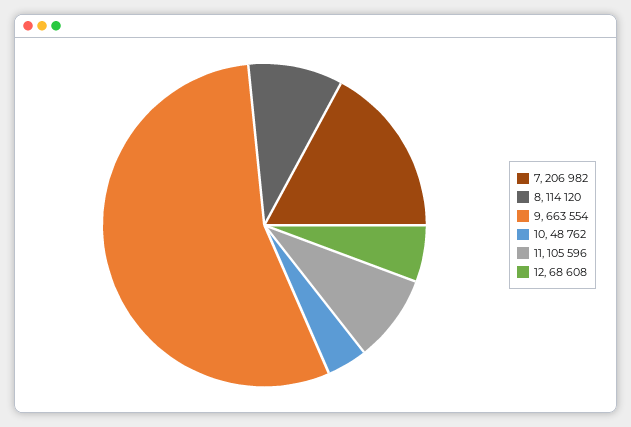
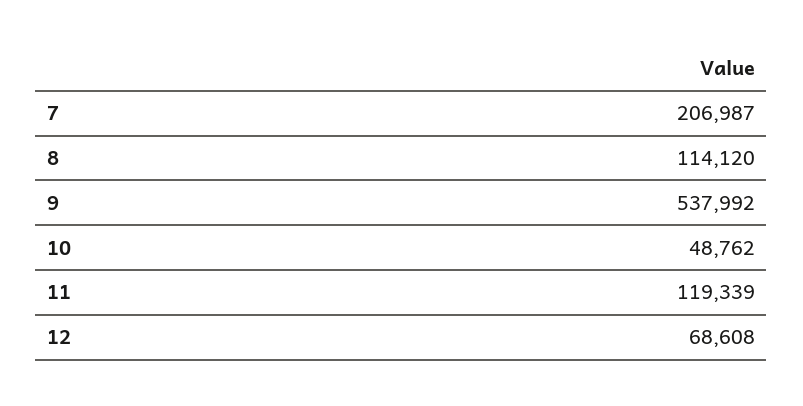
7: 206982 -> 206987
9: 663554 -> 537992
11: 105596 -> 119339

